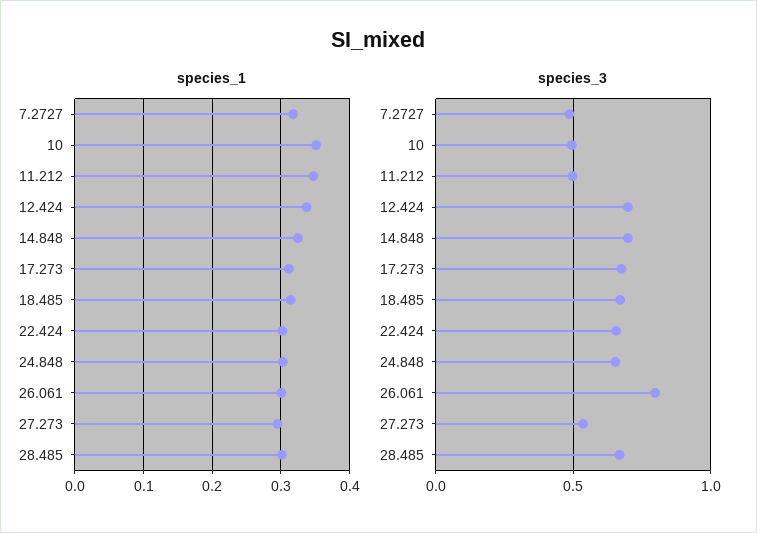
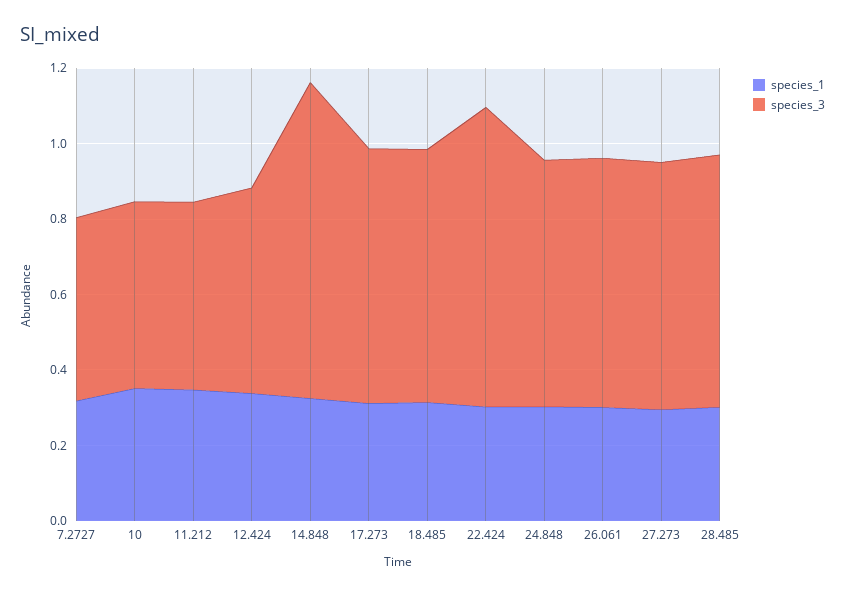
species_3, 12.424: 0.7 -> 0.55
species_3, 14.848: 0.7 -> 0.85
species_3, 22.424: 0.65 -> 0.8
species_3, 26.061: 0.8 -> 0.65
species_3, 27.273: 0.55 -> 0.65

